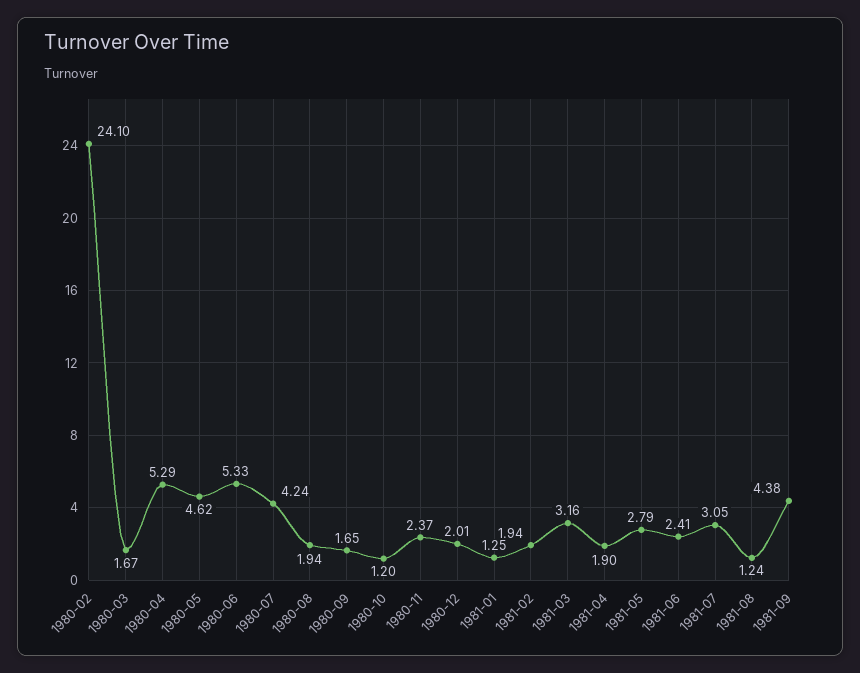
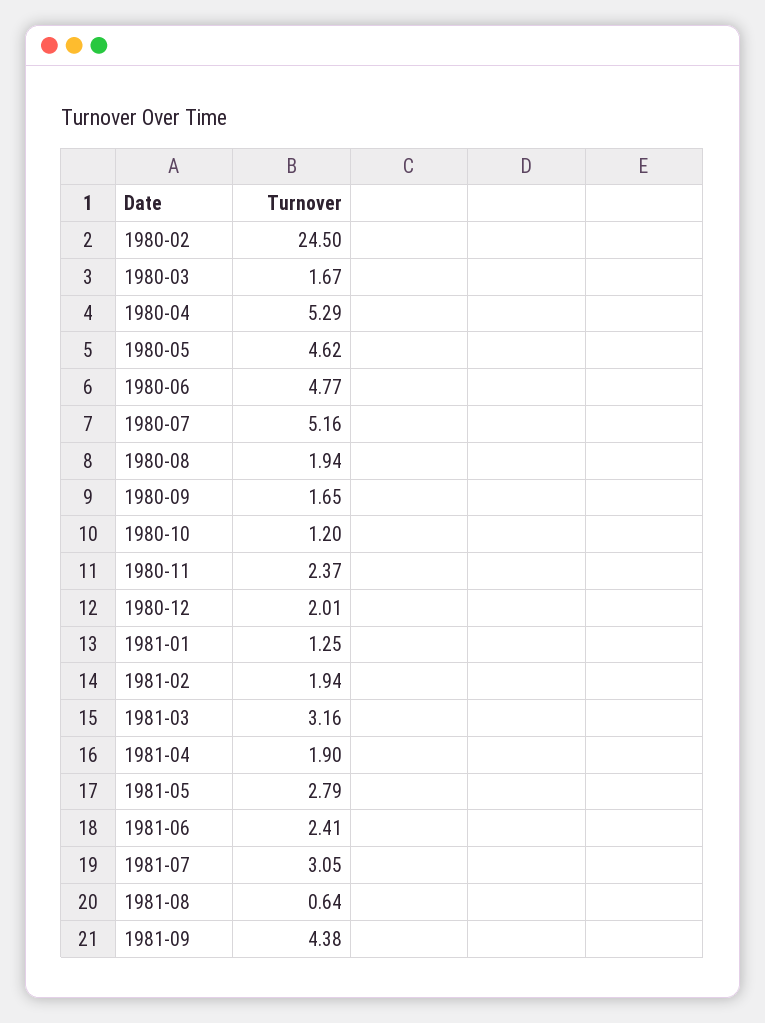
1980-02: 24.1 -> 24.5
1980-06: 5.33 -> 4.77
1980-07: 4.24 -> 5.16
1981-08: 1.24 -> 0.64

